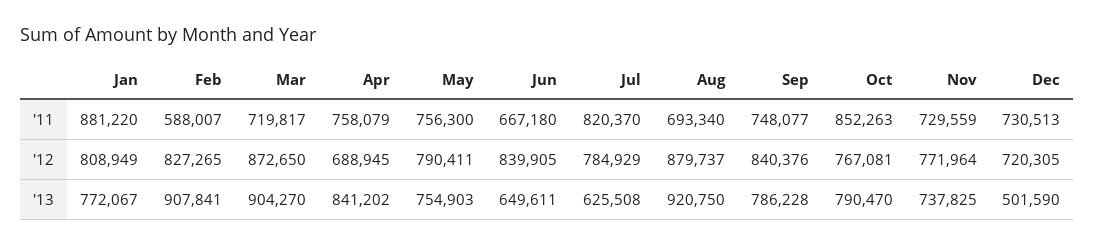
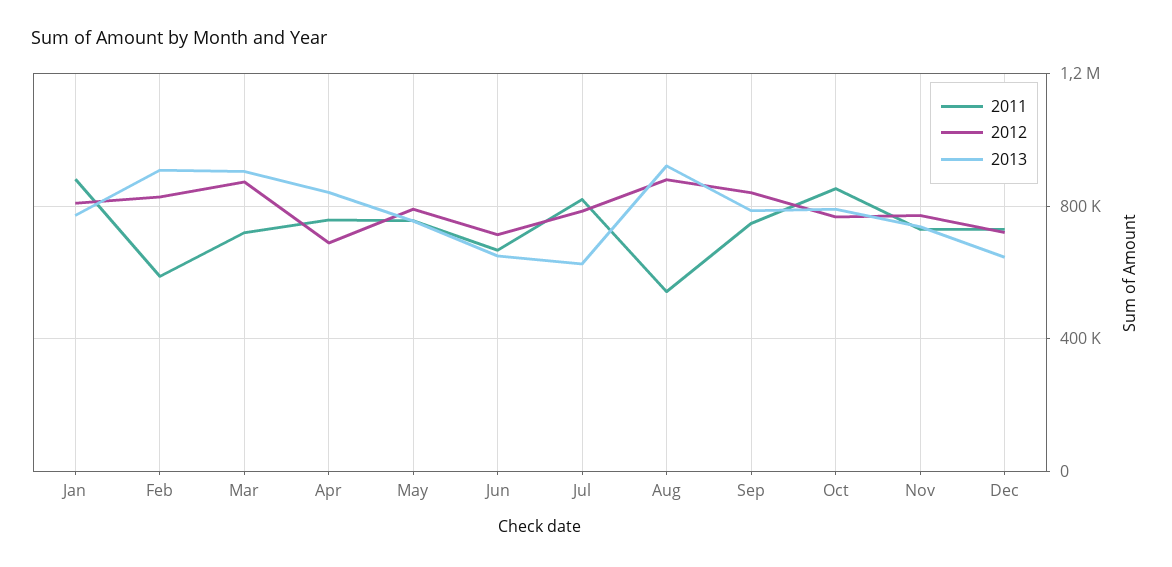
'11, Aug: 693340 -> 550000
'12, Jun: 839905 -> 700000
'13, Dec: 501590 -> 650000

